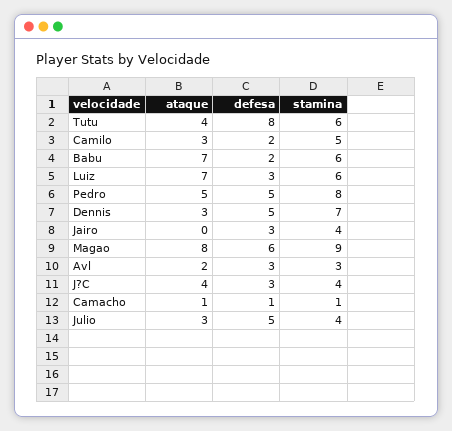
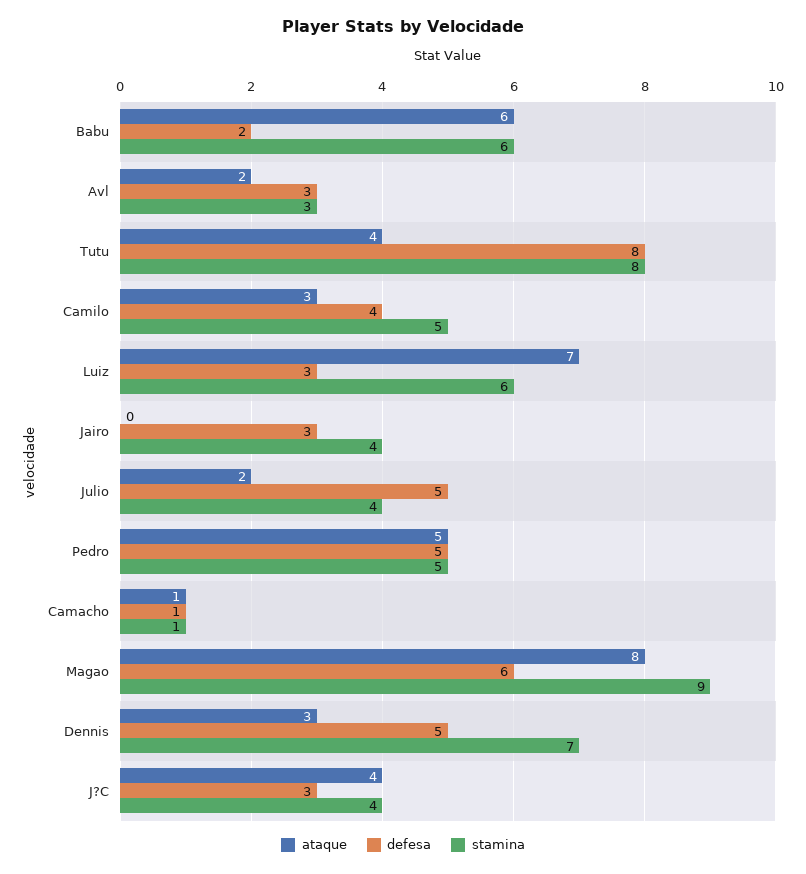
stamina, Tutu: 6 -> 8
defesa, Camilo: 2 -> 4
ataque, Babu: 7 -> 6
stamina, Pedro: 8 -> 5
ataque, Julio: 3 -> 2

